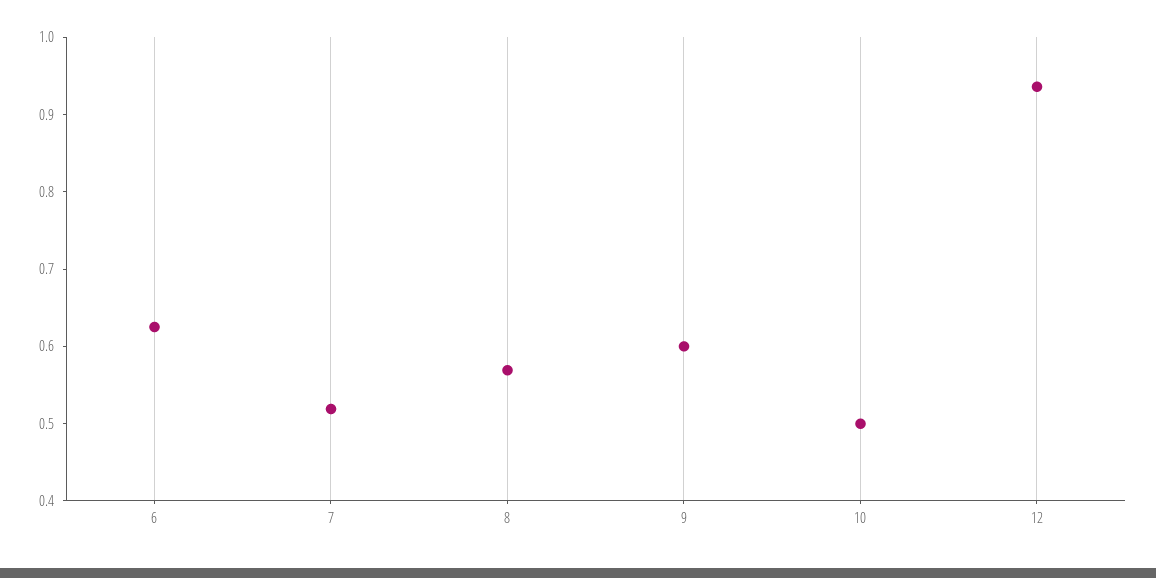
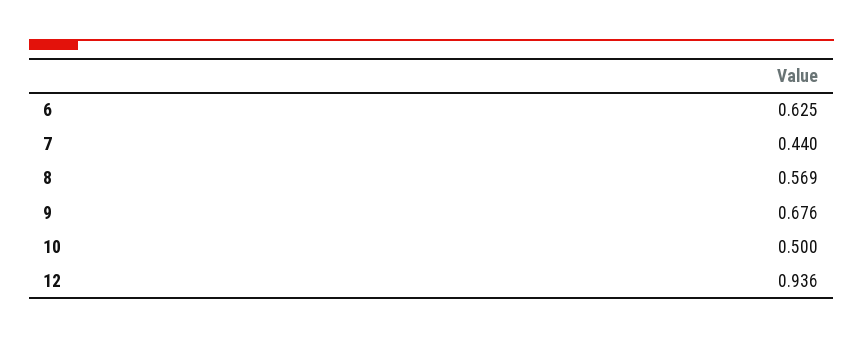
7: 0.52 -> 0.44
9: 0.6 -> 0.676

